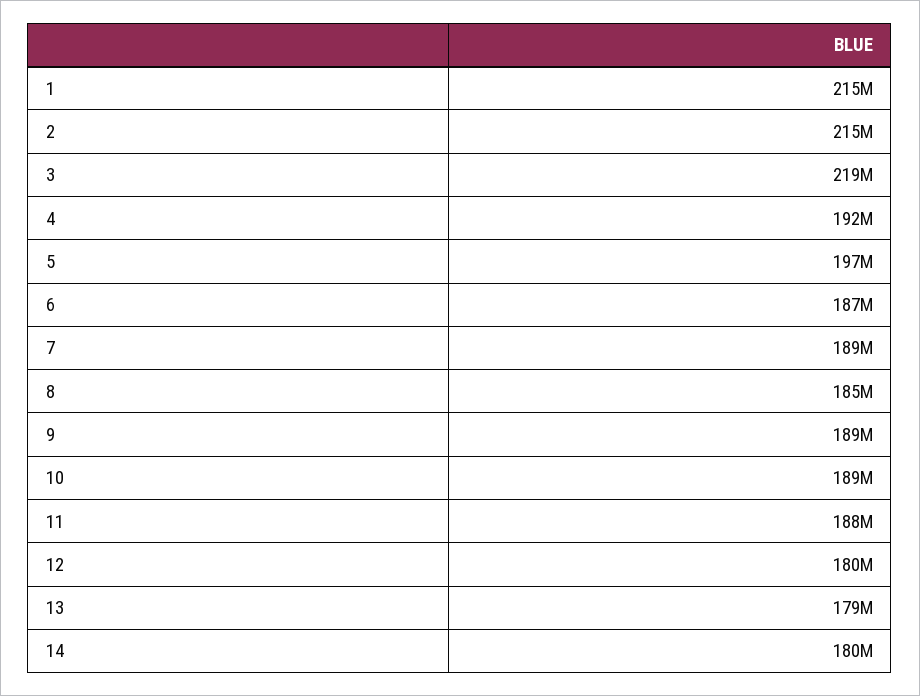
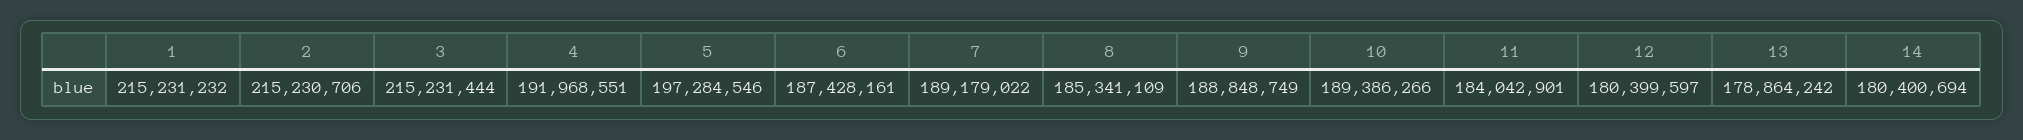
3: 219000000 -> 215231444
11: 188000000 -> 184042901

